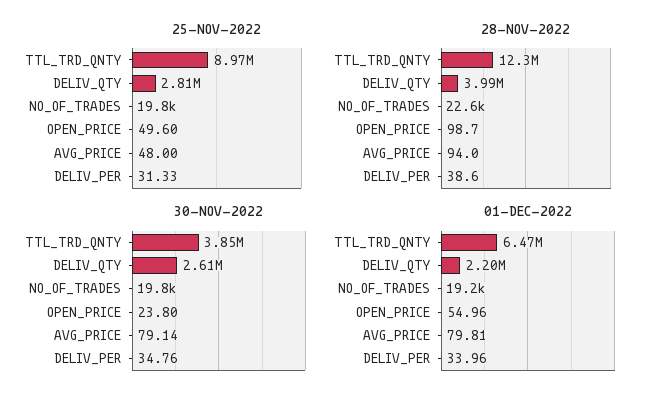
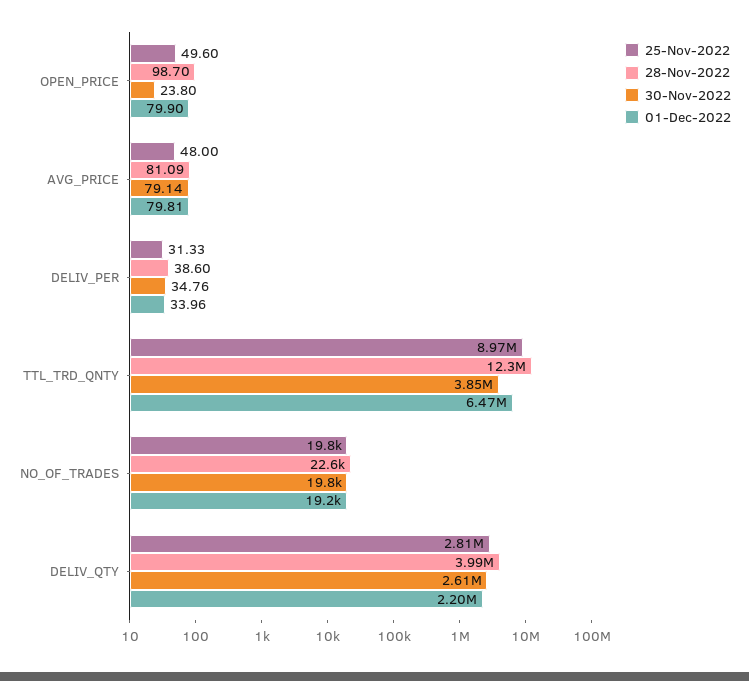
28-NOV-2022, AVG_PRICE: 94 -> 81.09
01-DEC-2022, OPEN_PRICE: 54.96 -> 79.9

